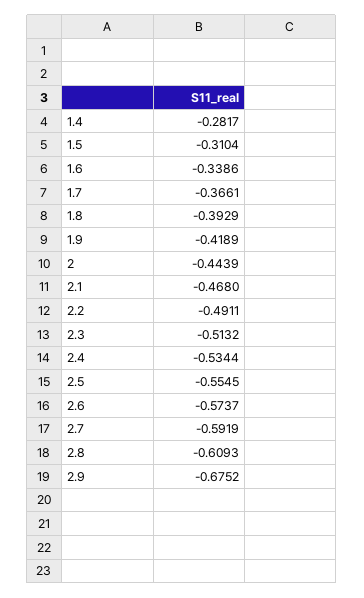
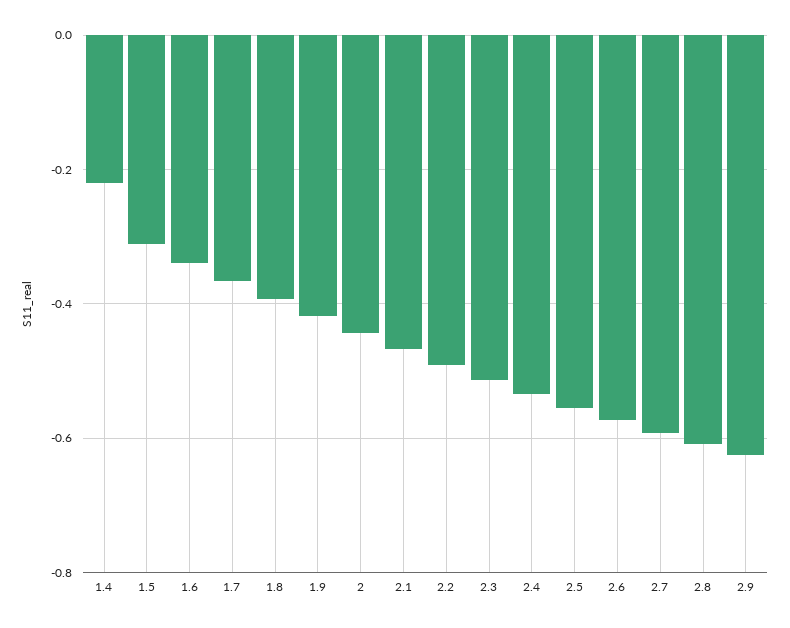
1.4: -0.2817 -> -0.22
2.9: -0.6752 -> -0.62

